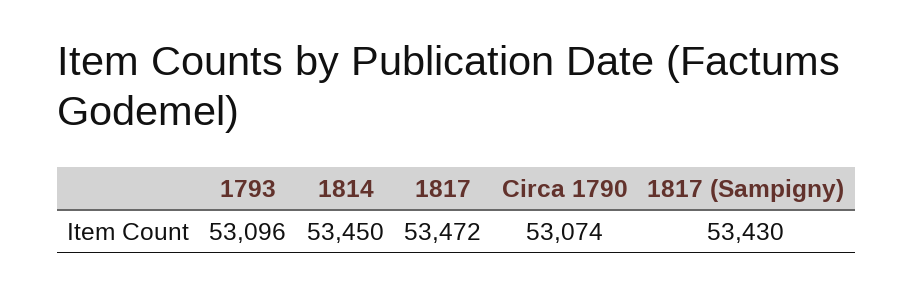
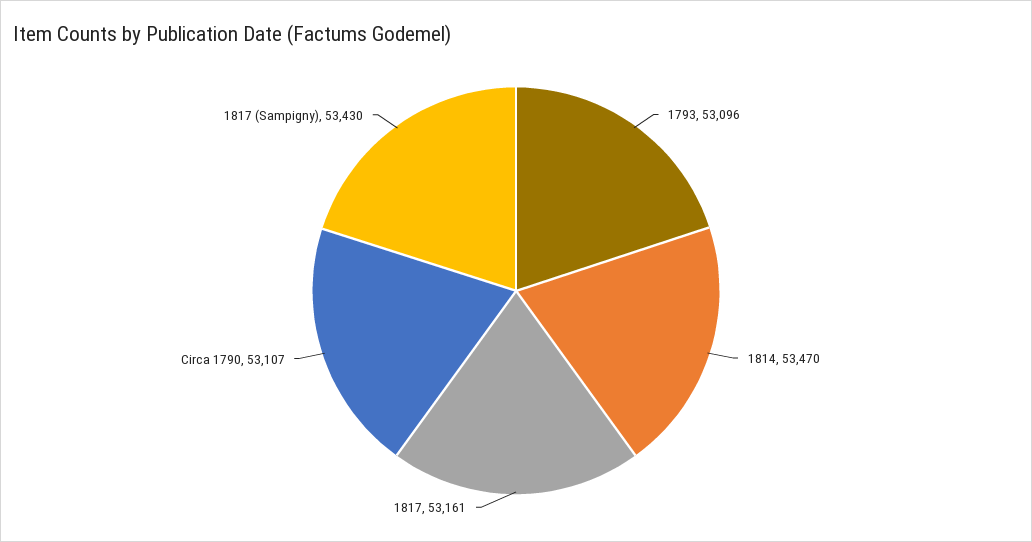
1814: 53450 -> 53470
1817: 53472 -> 53161
Circa 1790: 53074 -> 53107

